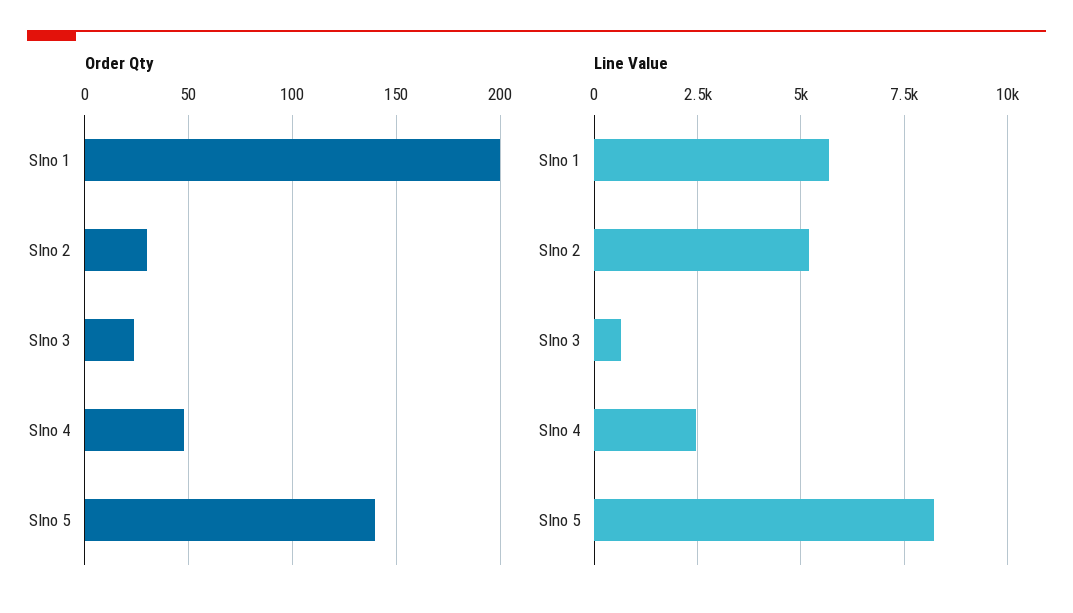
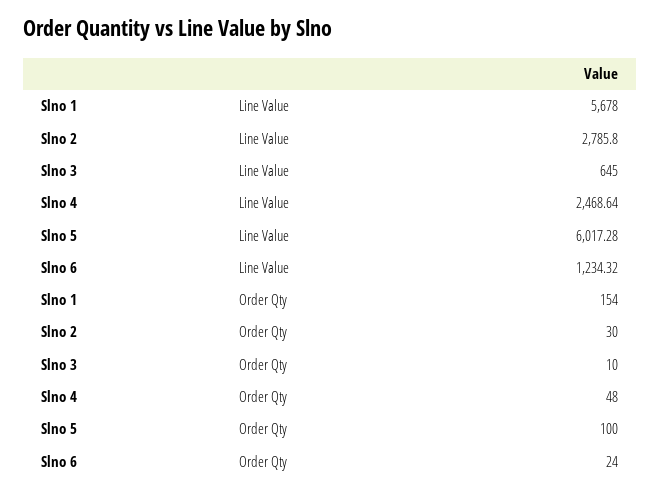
Order Qty, Slno 1: 200 -> 154
Order Qty, Slno 3: 25 -> 10
Order Qty, Slno 5: 140 -> 100
Line Value, Slno 2: 5250 -> 2785.8
Line Value, Slno 5: 8250 -> 6017.28
Line Value, Slno 6: none -> 1234.32
Order Qty, Slno 6: none -> 24

